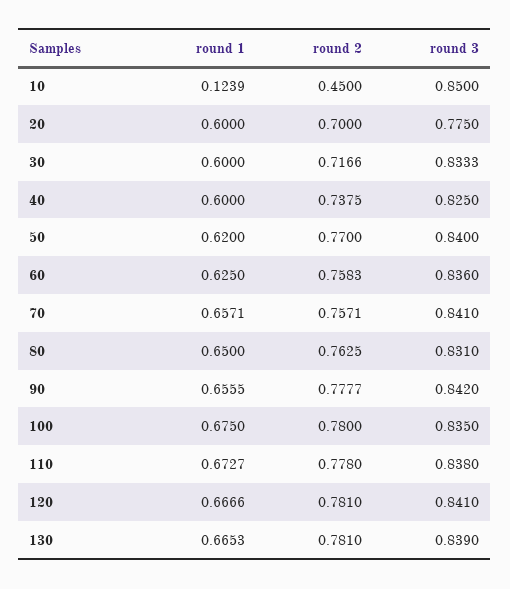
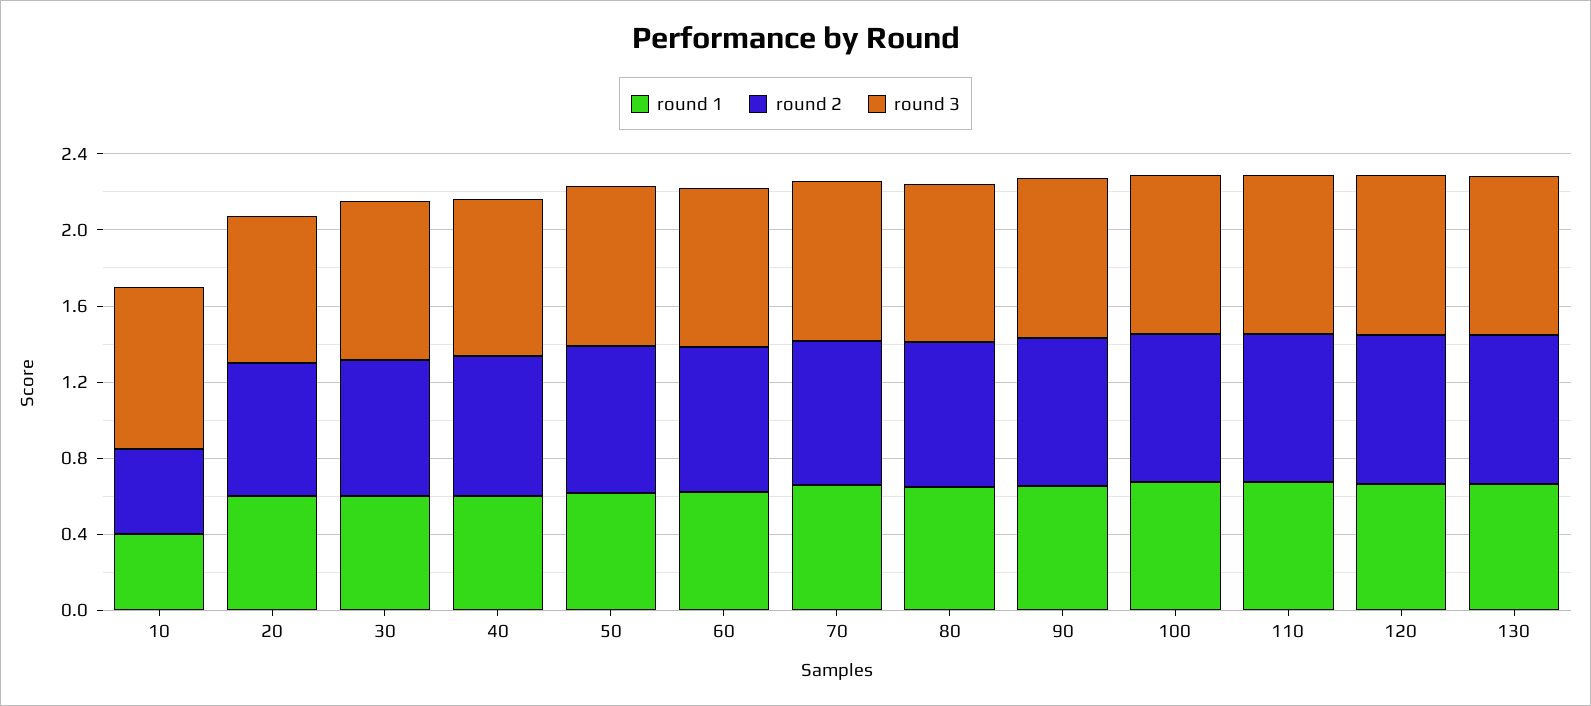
round 1, 10: 0.1239 -> 0.4

